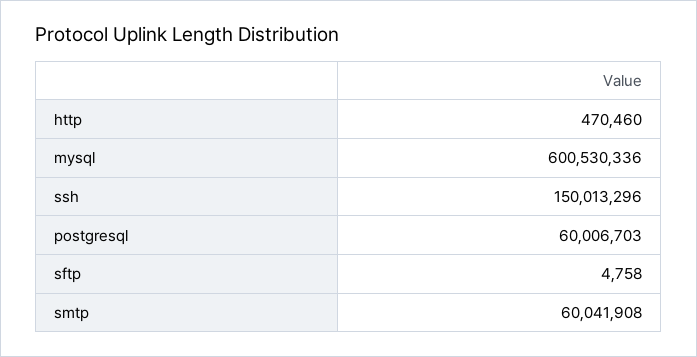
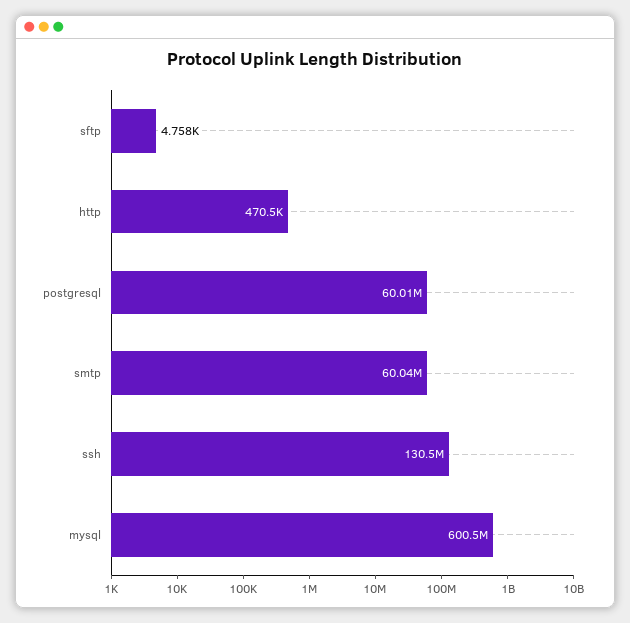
ssh: 150013296 -> 130500000

